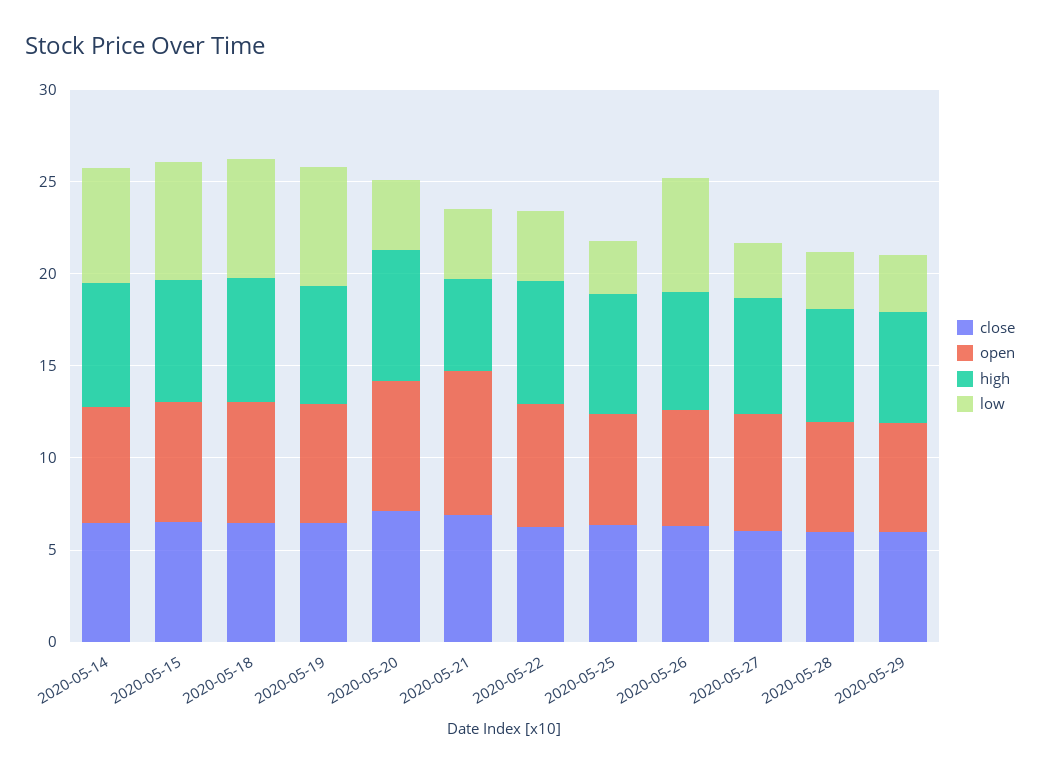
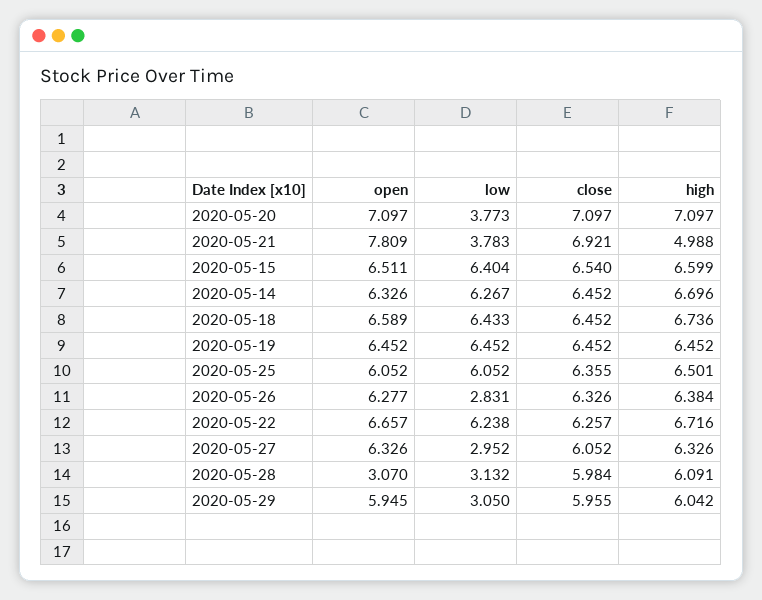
low, 2020-05-22: 4 -> 6.238
low, 2020-05-25: 3 -> 6.052
low, 2020-05-26: 6 -> 2.831
open, 2020-05-28: 6 -> 3.07

